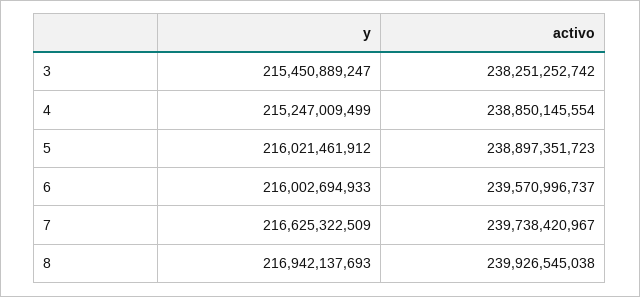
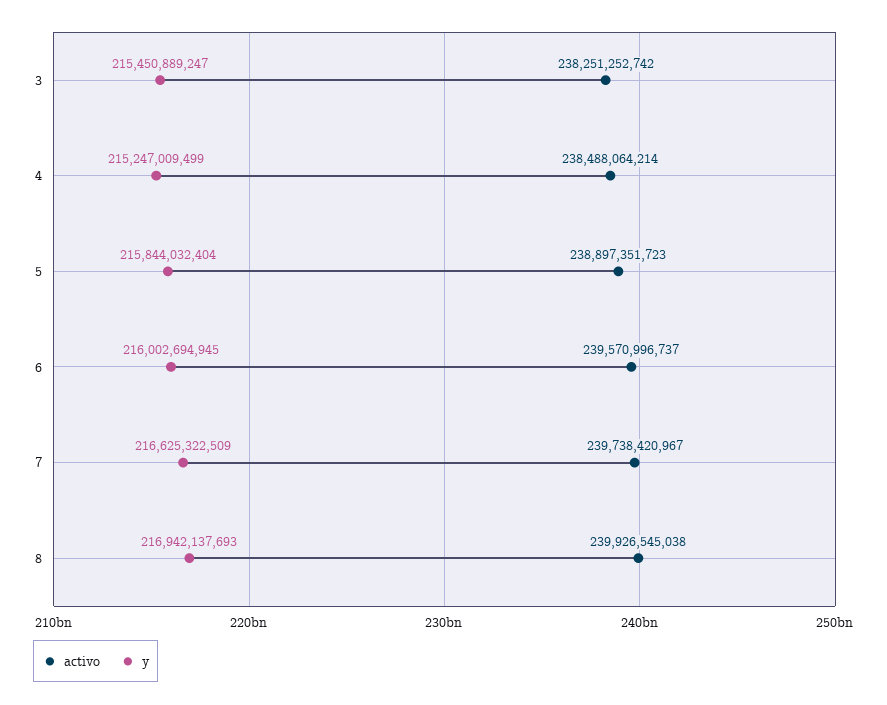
activo, 4: 238850145554 -> 238488064214
y, 5: 216021461912 -> 215844032404
y, 6: 216002694933 -> 216002694945

